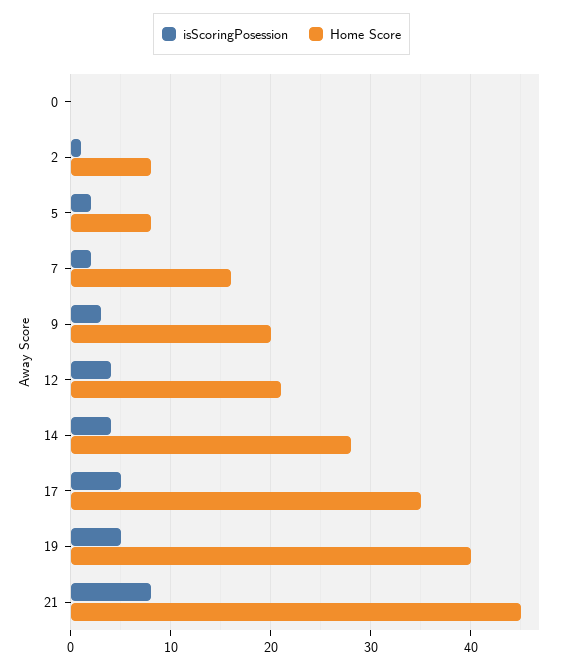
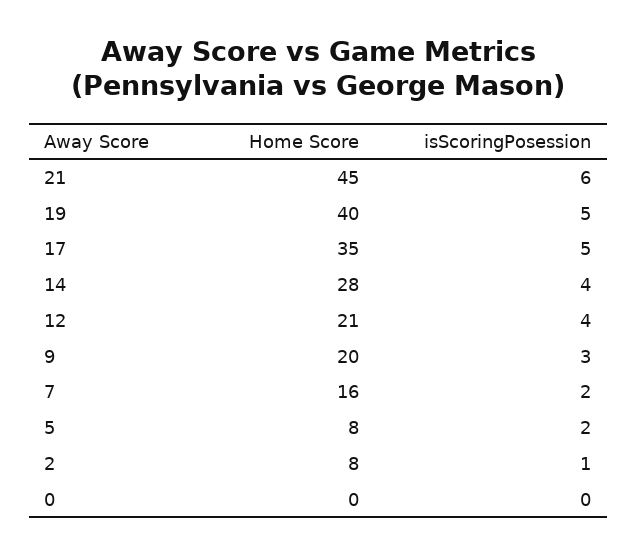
isScoringPosession, 21: 8 -> 6

